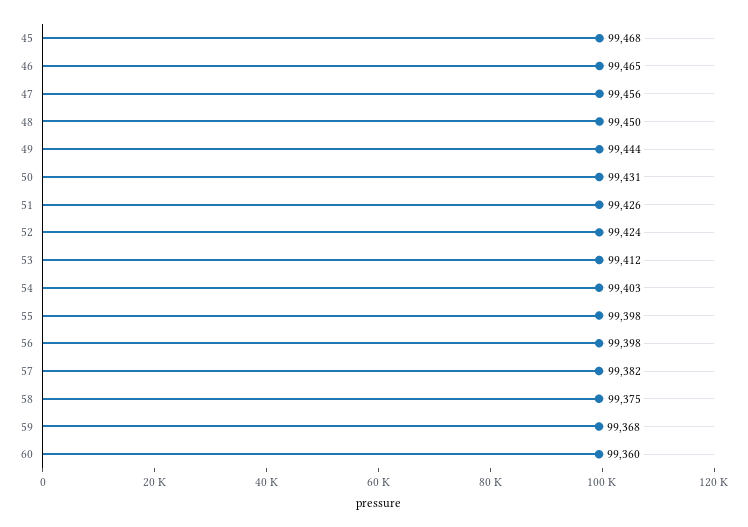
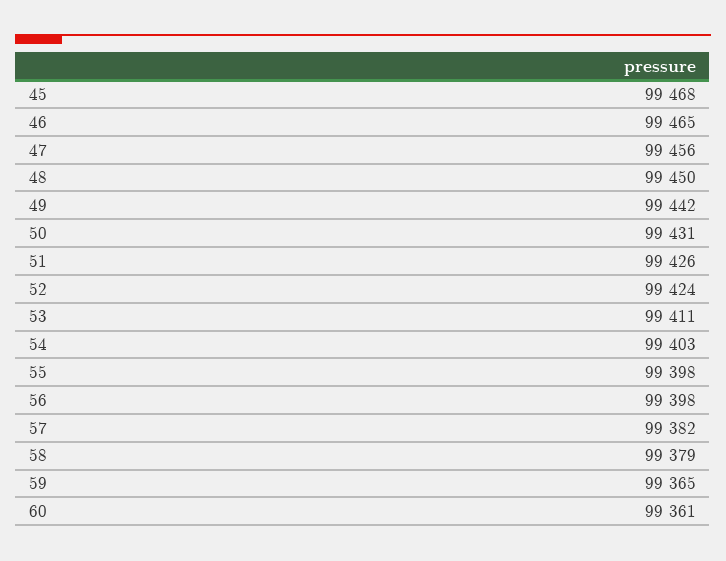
49: 99444 -> 99442
53: 99412 -> 99411
58: 99375 -> 99379
59: 99368 -> 99365
60: 99360 -> 99361

